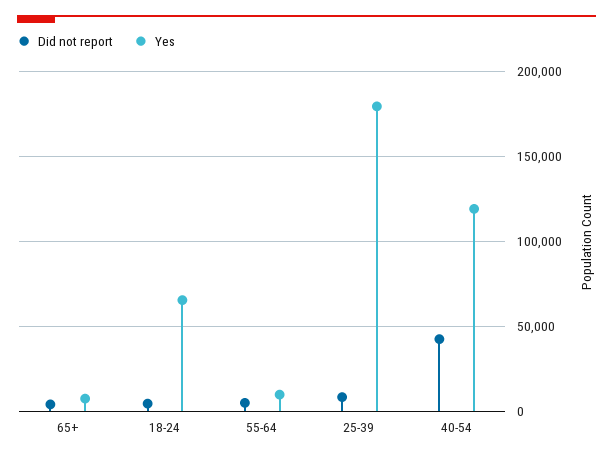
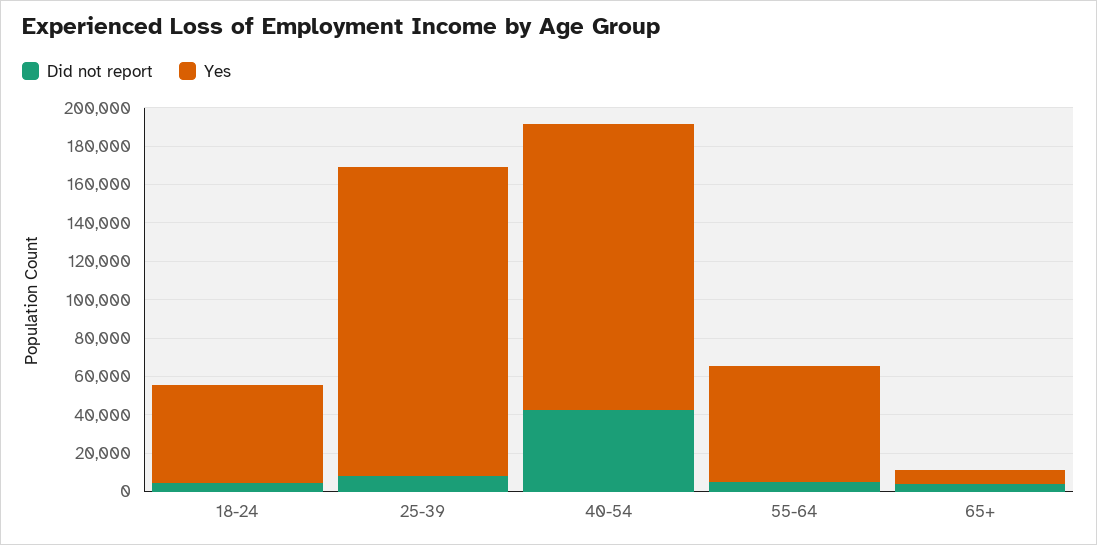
Yes, 18-24: 65000 -> 50000
Yes, 55-64: 10000 -> 60000
Yes, 25-39: 180000 -> 160000
Yes, 40-54: 120000 -> 150000

